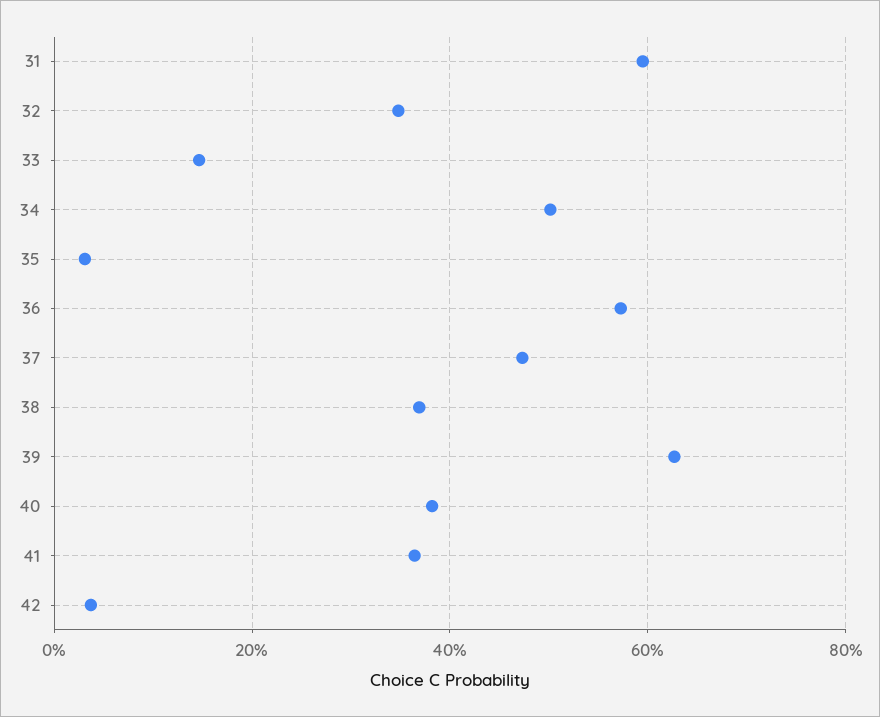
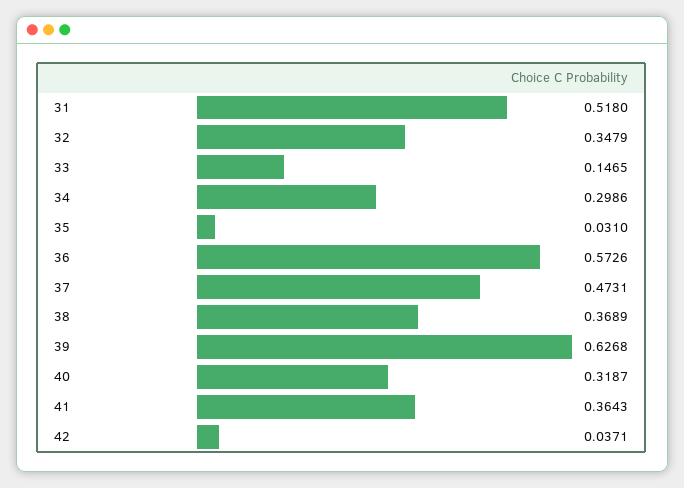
31: 0.6 -> 0.518
34: 0.5 -> 0.2986
40: 0.38 -> 0.3187

